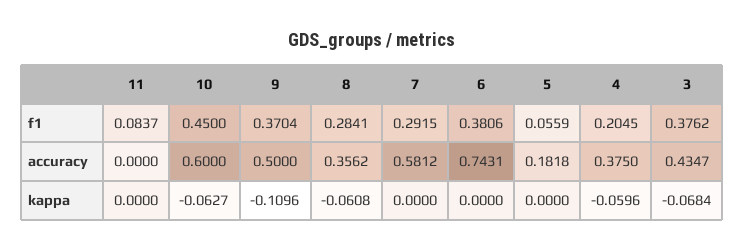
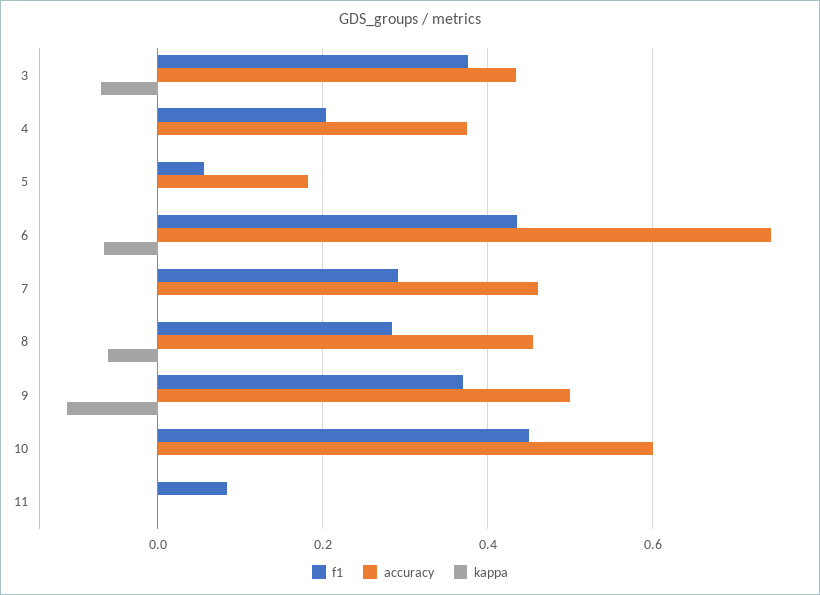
f1, 6: 0.3806 -> 0.44
accuracy, 8: 0.3562 -> 0.46
accuracy, 7: 0.5812 -> 0.46
kappa, 10: -0.0627 -> 0
kappa, 6: 0 -> -0.06
kappa, 4: -0.0596 -> 0

